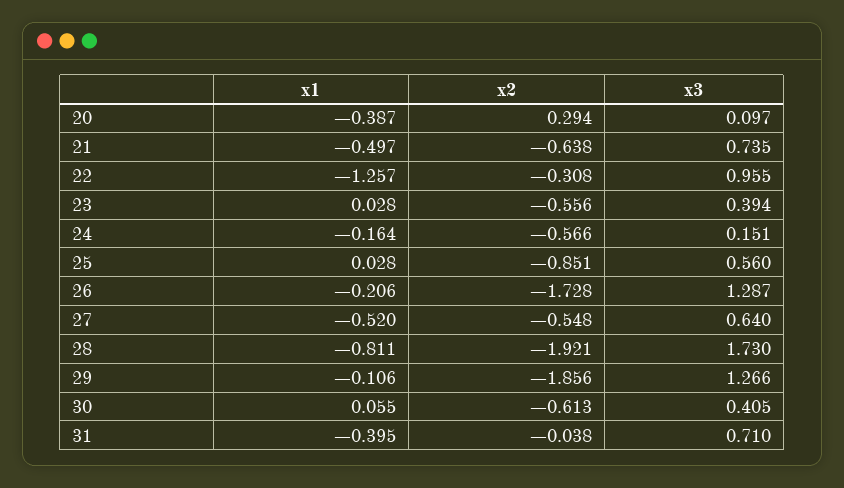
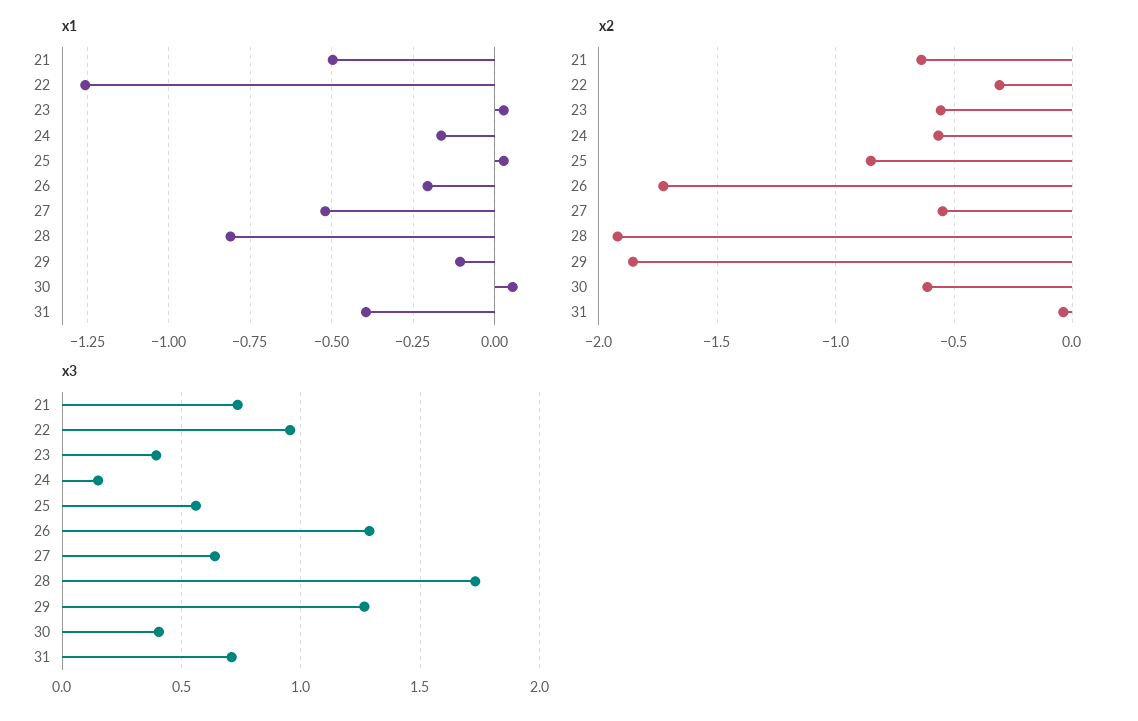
x1, 20: -0.387 -> none
x2, 20: 0.294 -> none
x3, 20: 0.097 -> none

